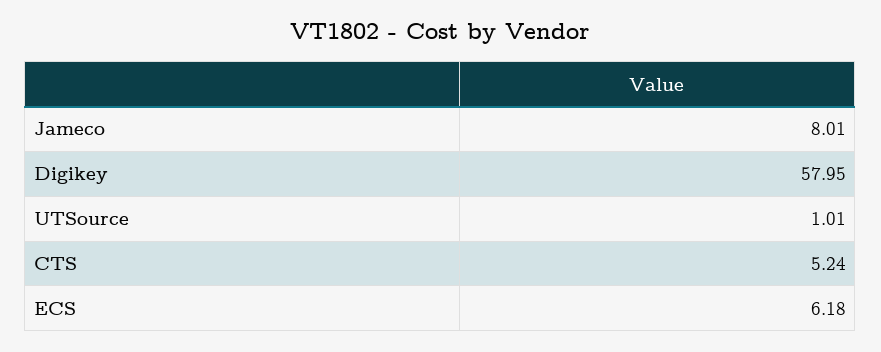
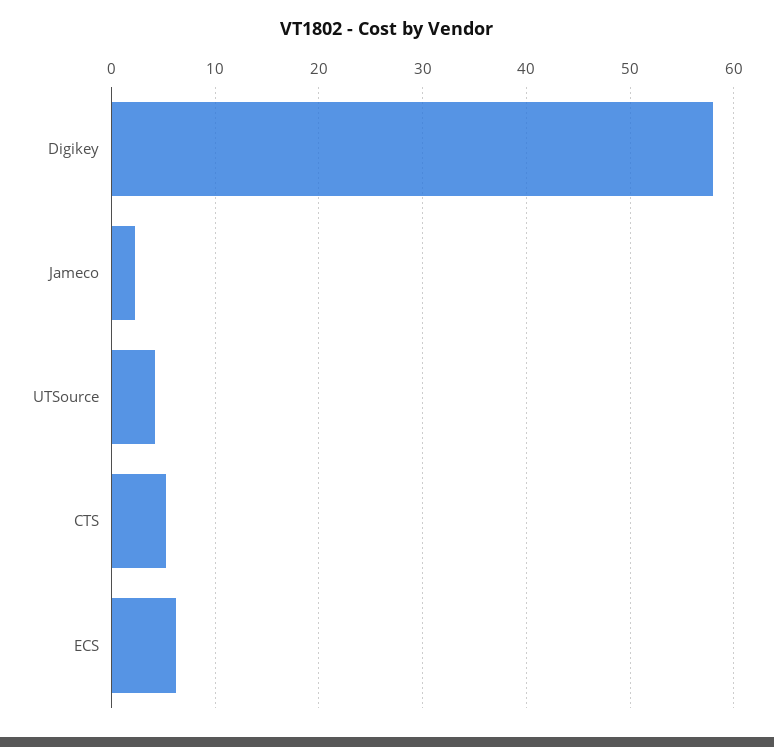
Jameco: 8.01 -> 2
UTSource: 1.01 -> 4

